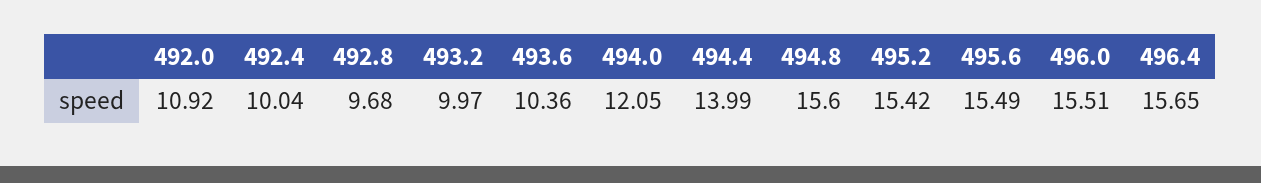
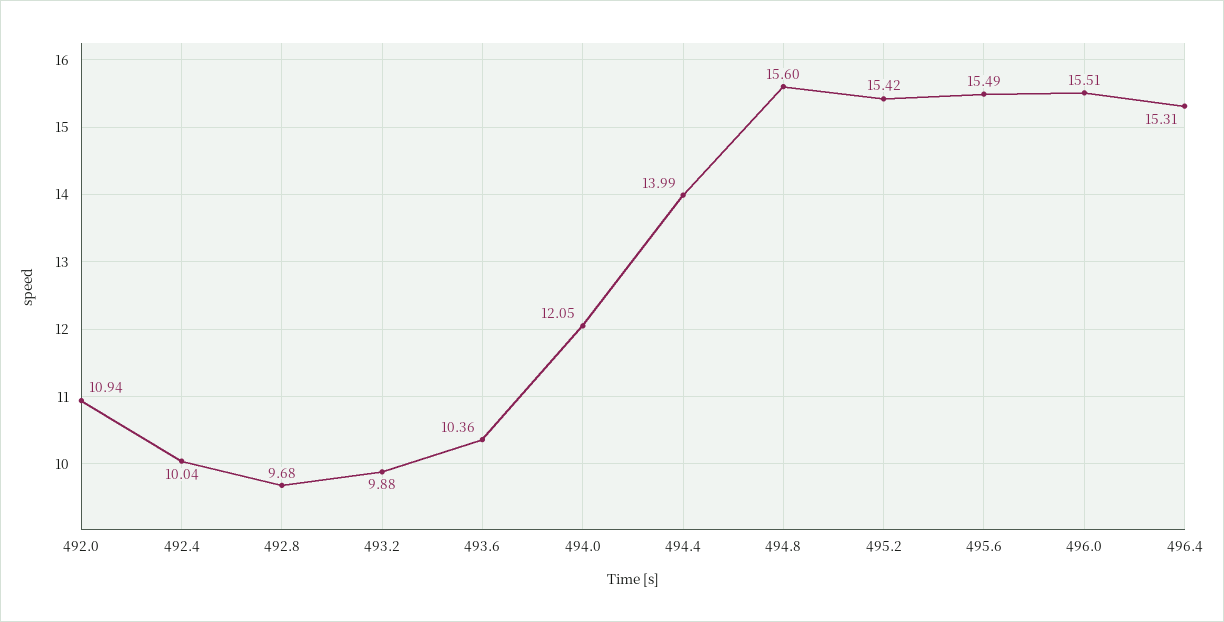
492.0: 10.92 -> 10.94
493.2: 9.97 -> 9.88
496.4: 15.65 -> 15.31

